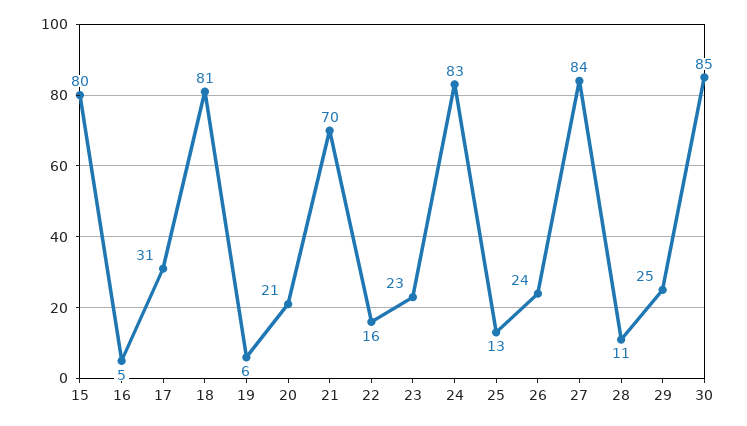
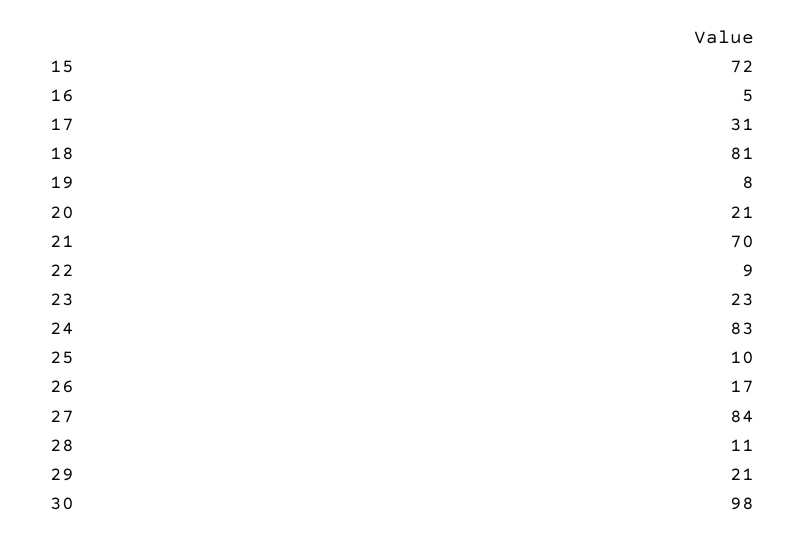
15: 80 -> 72
19: 6 -> 8
22: 16 -> 9
25: 13 -> 10
26: 24 -> 17
29: 25 -> 21
30: 85 -> 98

